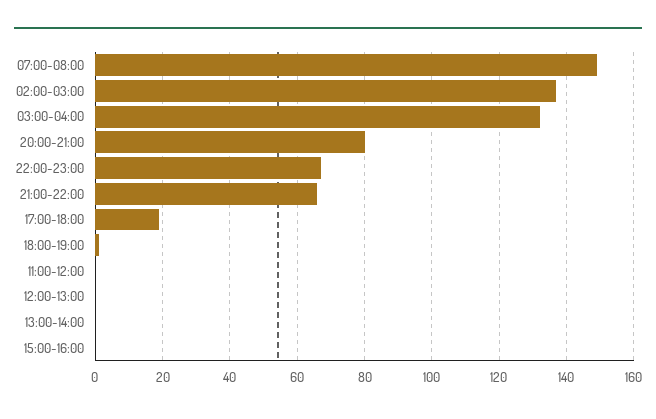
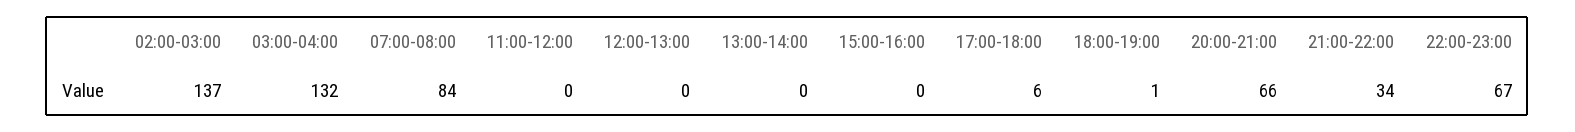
07:00-08:00: 150 -> 84
20:00-21:00: 80 -> 66
21:00-22:00: 65 -> 34
17:00-18:00: 20 -> 6

